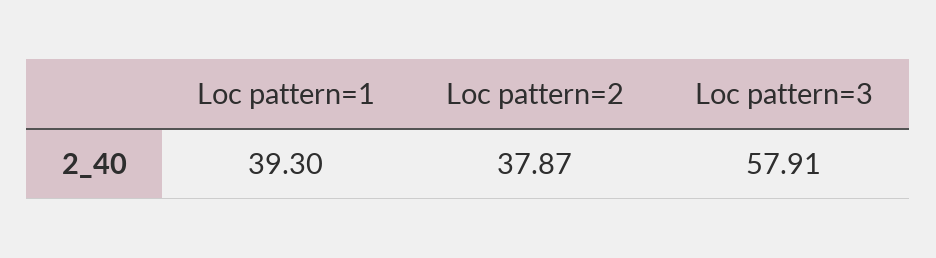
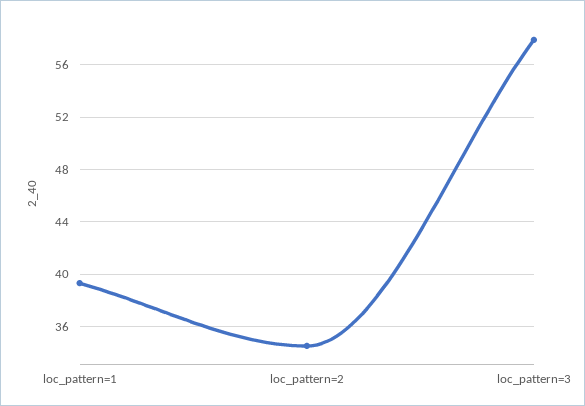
Loc pattern=2: 37.87 -> 34.5

